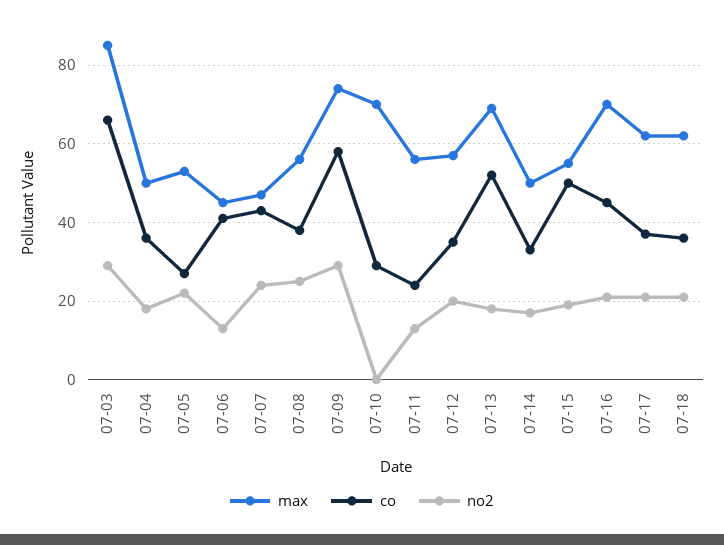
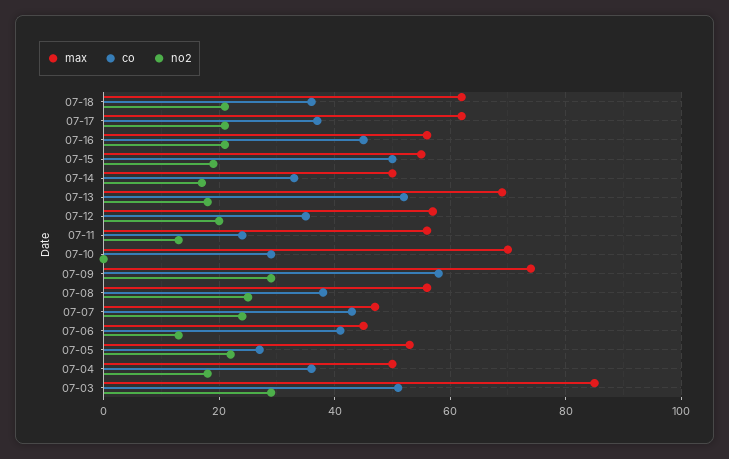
co, 07-03: 65 -> 50
max, 07-16: 70 -> 55

